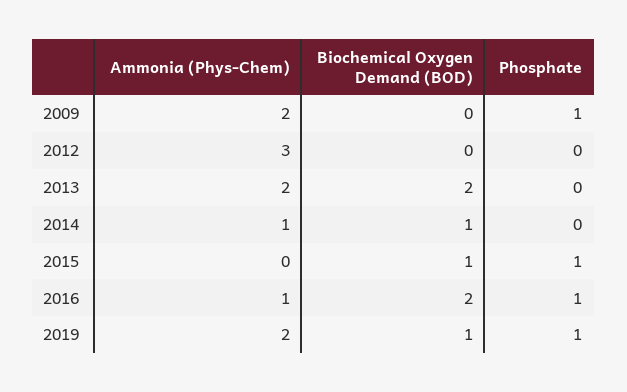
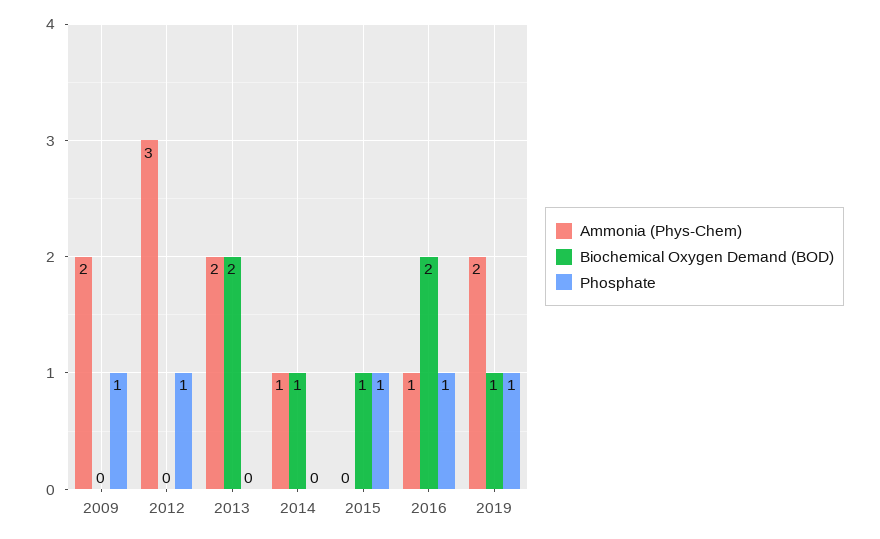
Phosphate, 2012: 0 -> 1

